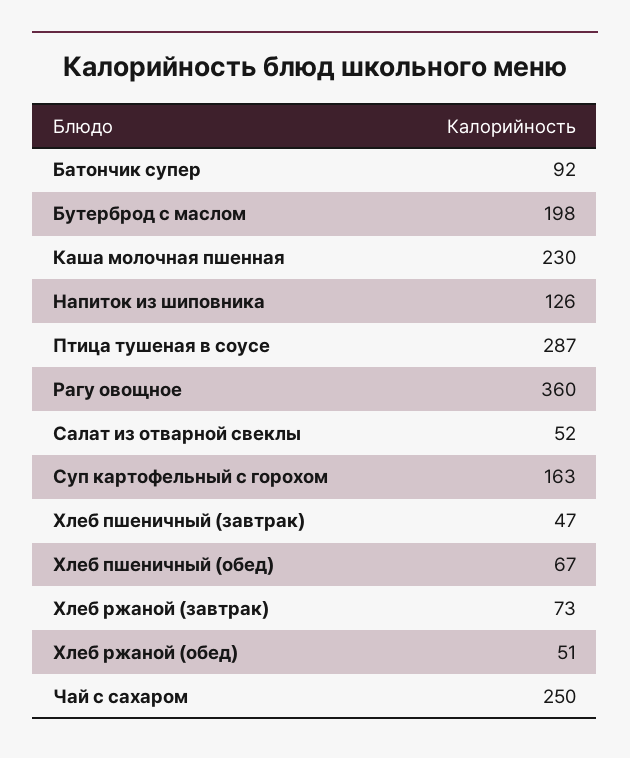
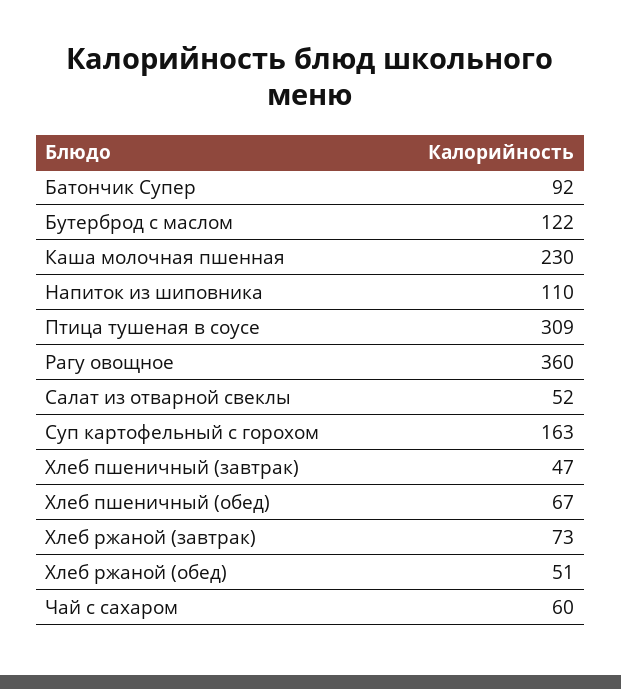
Бутерброд с маслом: 198 -> 122
Напиток из шиповника: 126 -> 110
Птица тушеная в соусе: 287 -> 309
Чай с сахаром: 250 -> 60

